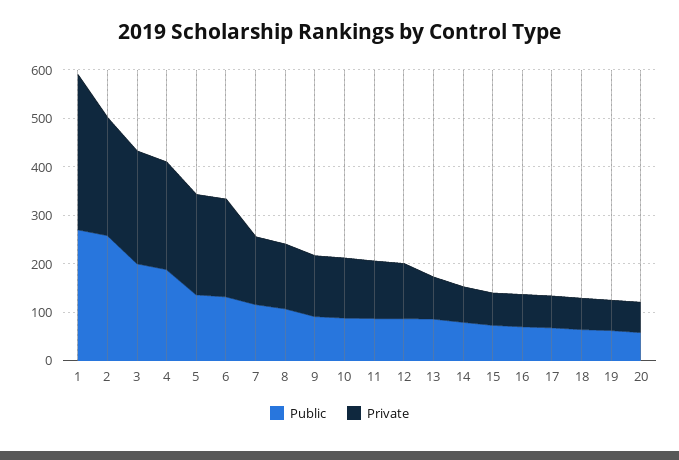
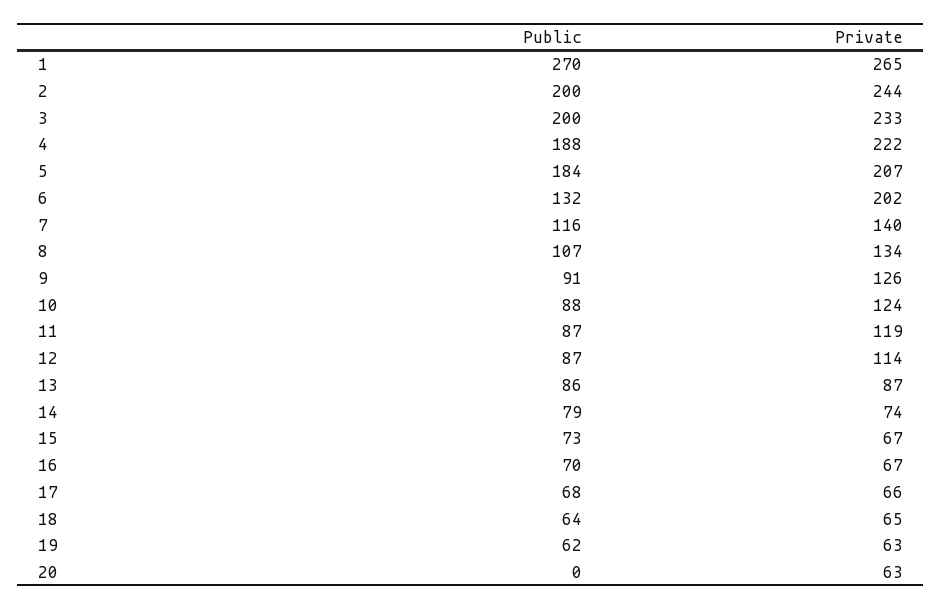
Private, 1: 320 -> 265
Public, 2: 260 -> 200
Public, 5: 140 -> 184
Public, 20: 60 -> 0

